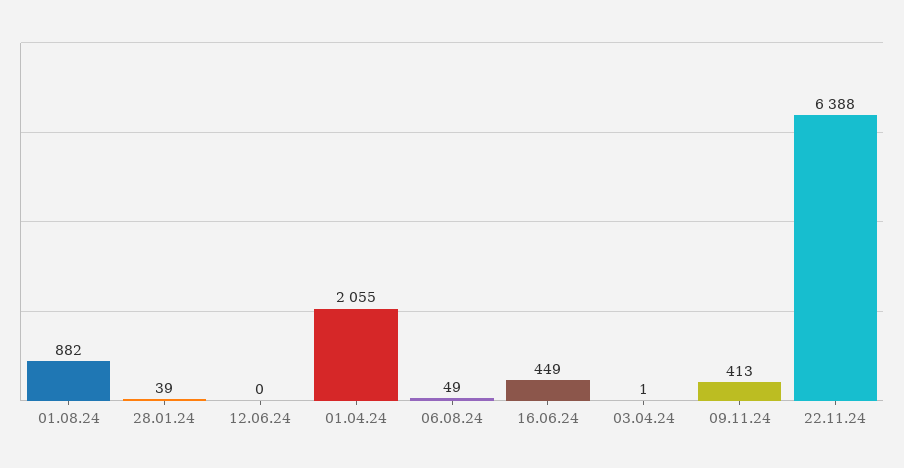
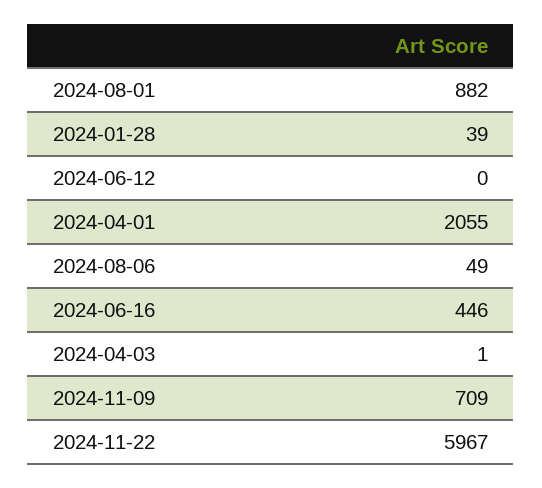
16.06.24: 449 -> 446
09.11.24: 413 -> 709
22.11.24: 6388 -> 5967

